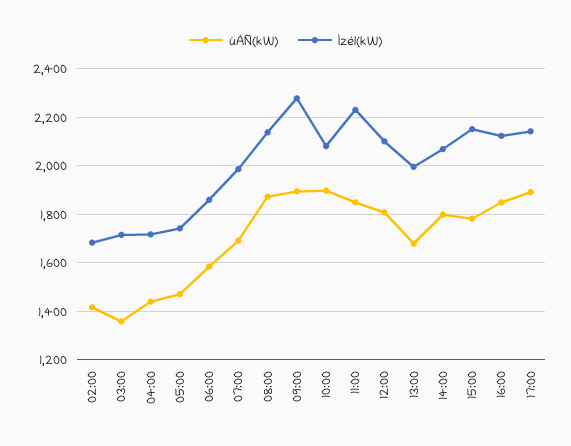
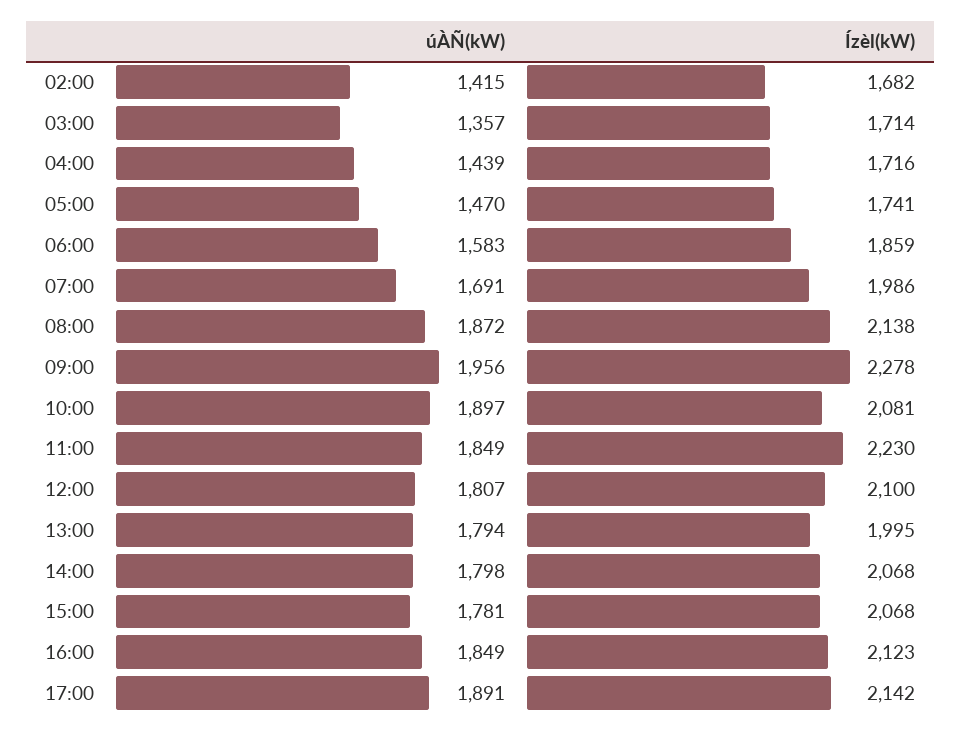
úÀÑ(kW), 09:00: 1900 -> 1956
úÀÑ(kW), 13:00: 1675 -> 1794
Ízèl(kW), 15:00: 2150 -> 2068

